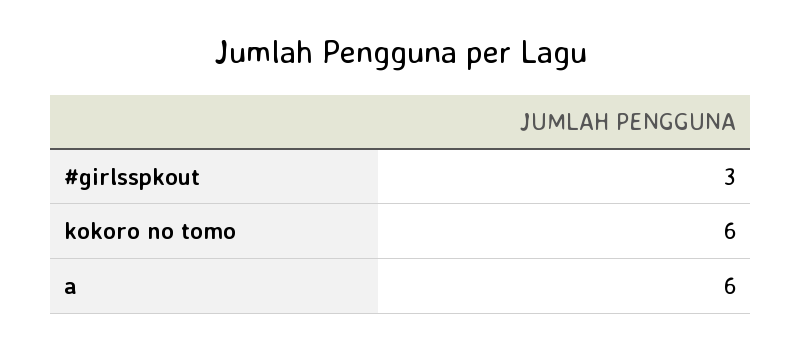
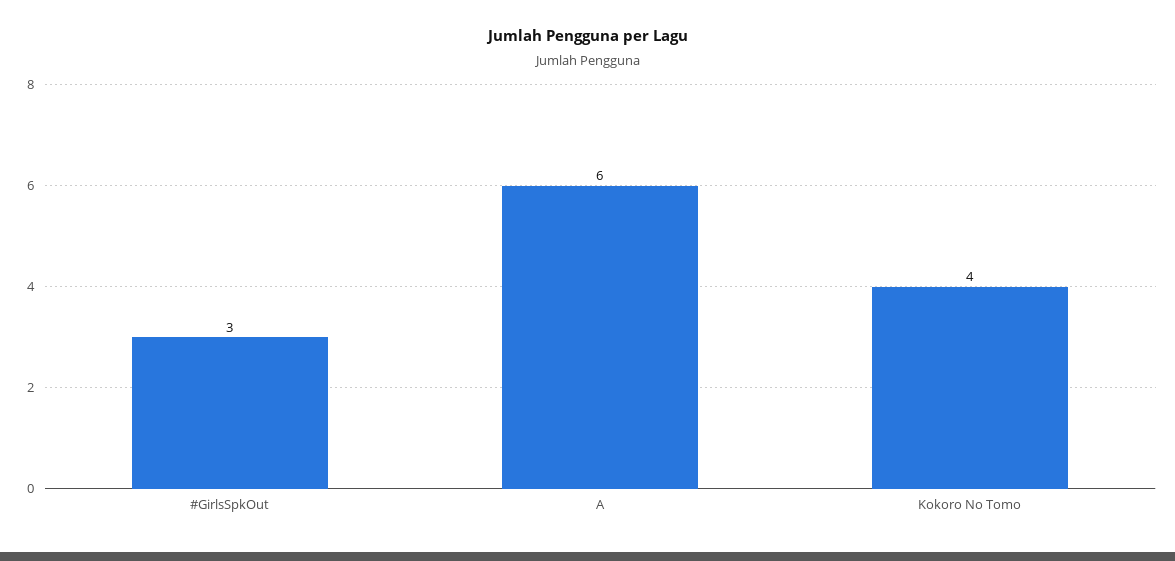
kokoro no tomo: 6 -> 4

